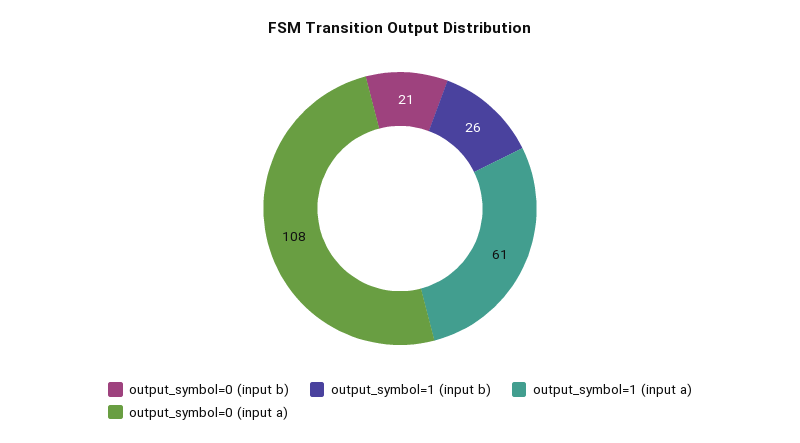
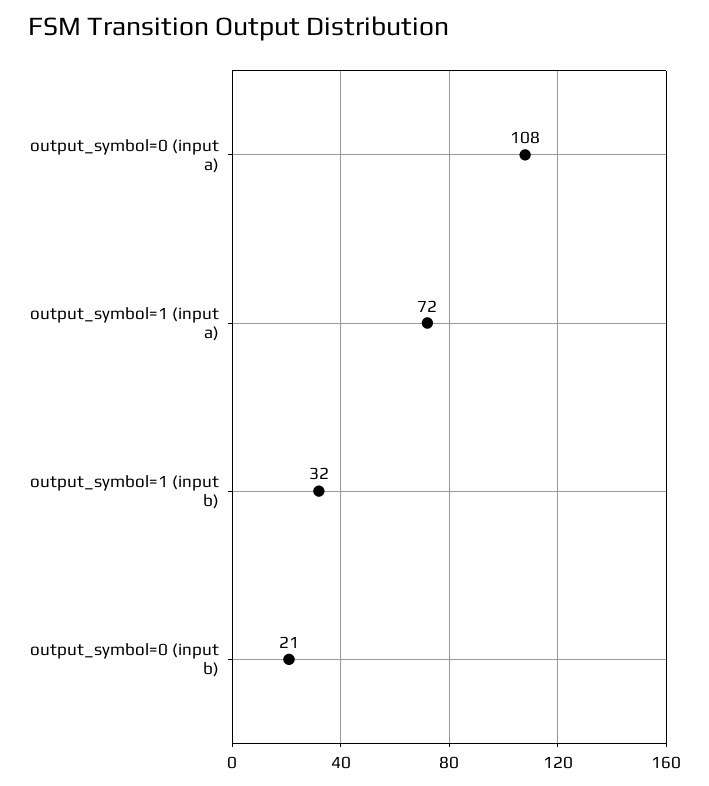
output_symbol=1 (input b): 26 -> 32
output_symbol=1 (input a): 61 -> 72

